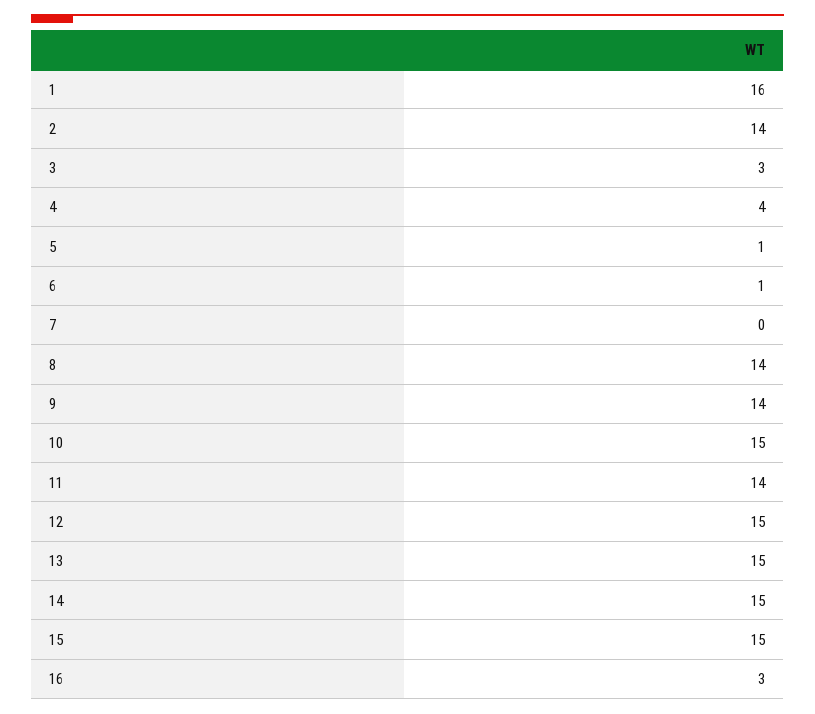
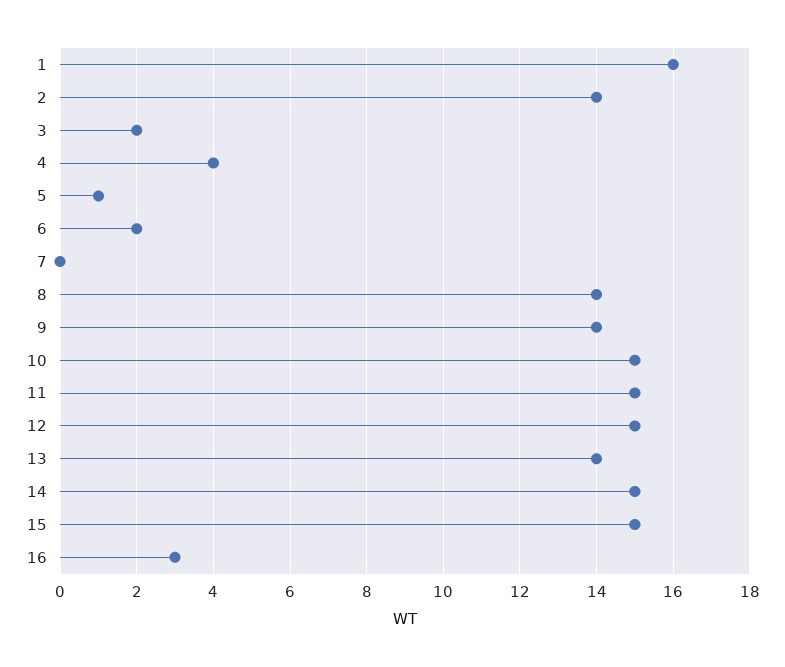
3: 3 -> 2
6: 1 -> 2
11: 14 -> 15
13: 15 -> 14

